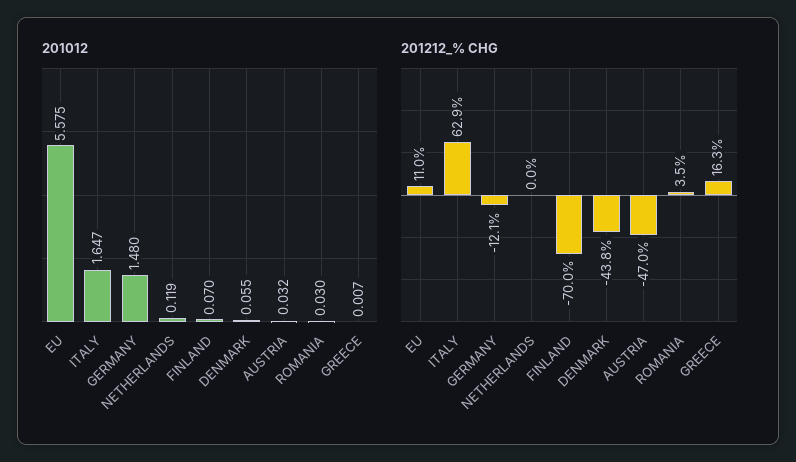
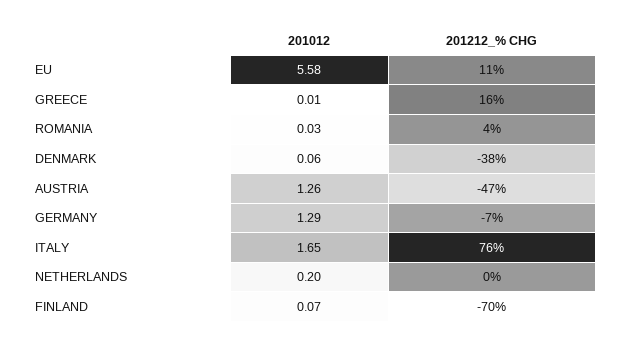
201012, GERMANY: 1.48 -> 1.29
201012, NETHERLANDS: 0.119 -> 0.2
201012, AUSTRIA: 0.032 -> 1.26
201212_% CHG, ITALY: 62.9 -> 76
201212_% CHG, GERMANY: -12.1 -> -7
201212_% CHG, DENMARK: -43.8 -> -38

